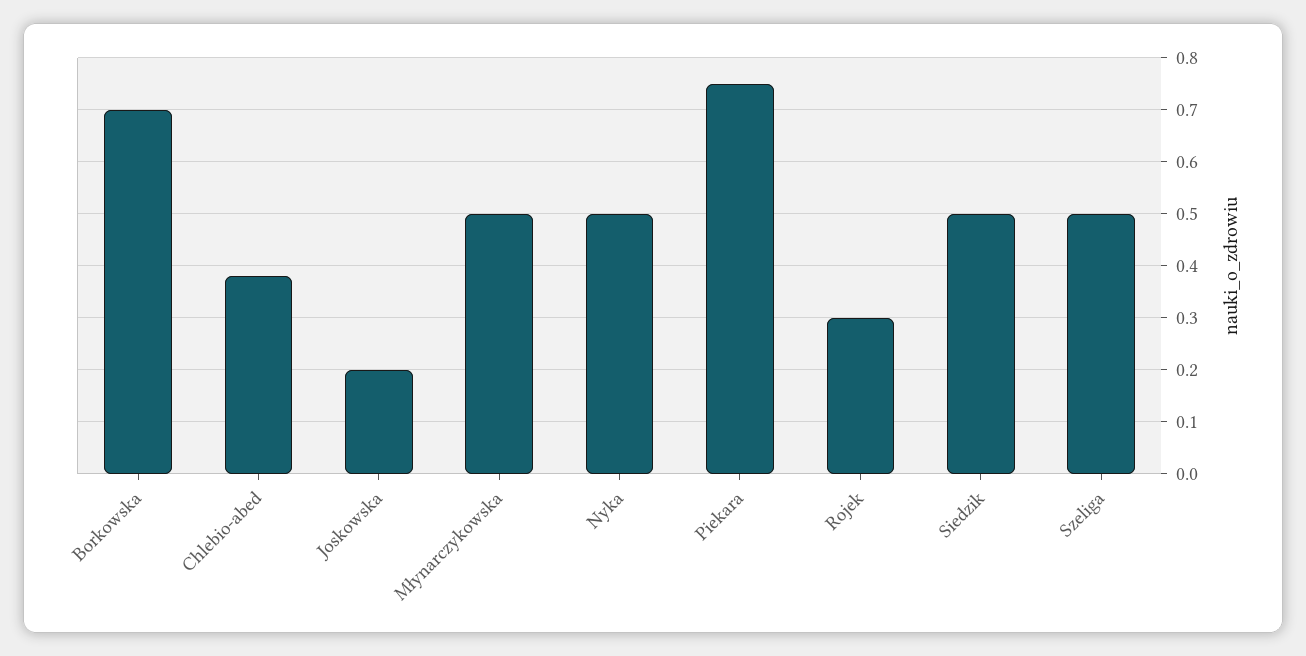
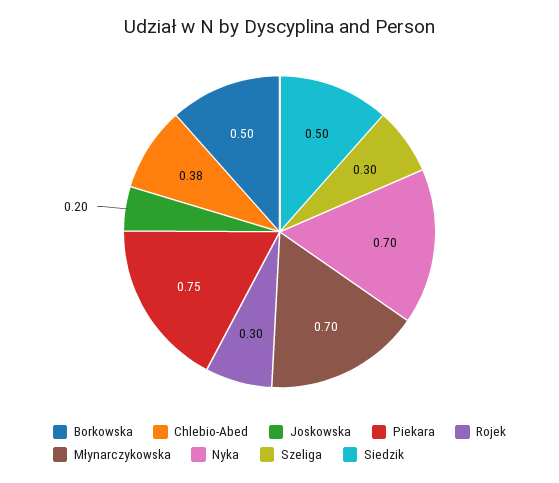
Borkowska: 0.7 -> 0.5
Młynarczykowska: 0.5 -> 0.7
Nyka: 0.5 -> 0.7
Szeliga: 0.5 -> 0.3

